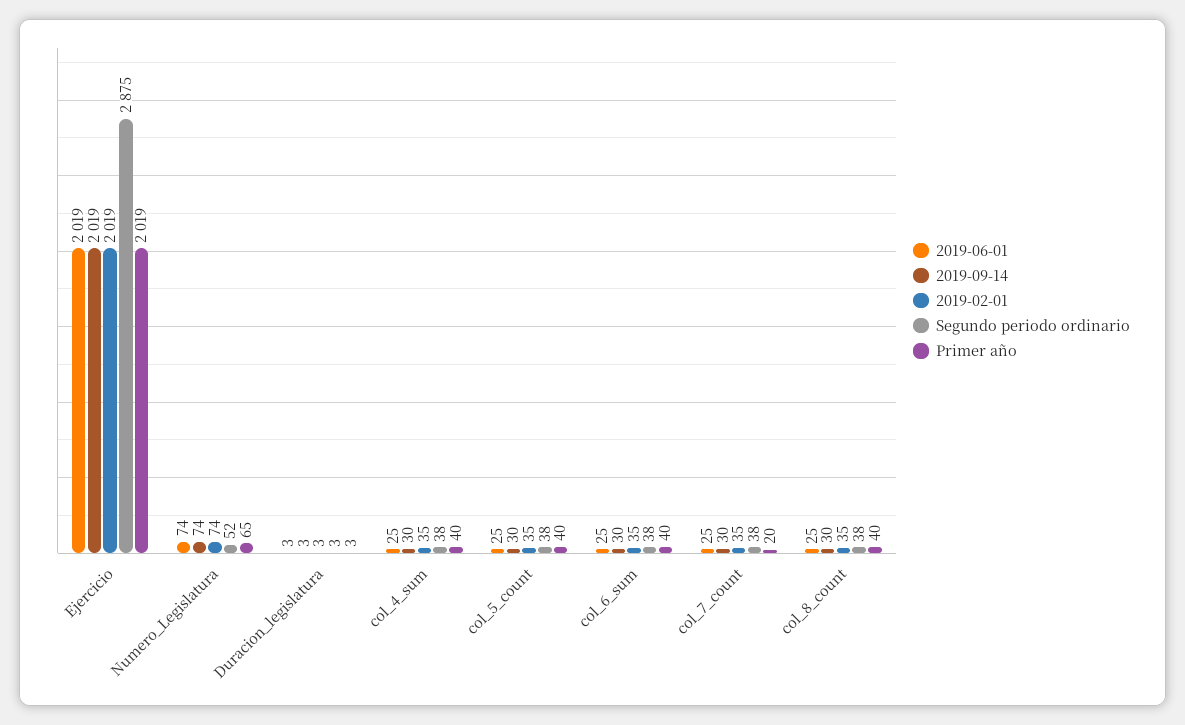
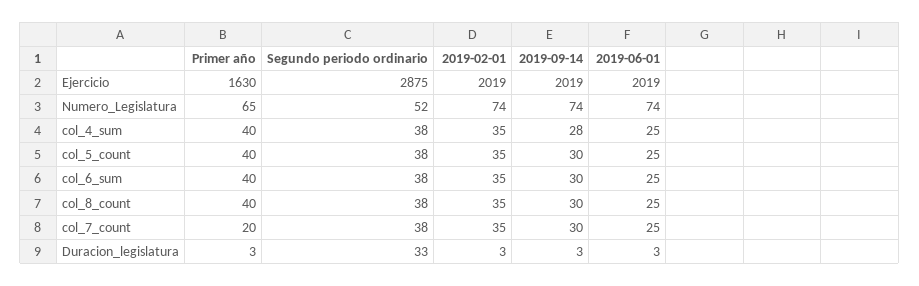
Primer año, Ejercicio: 2019 -> 1630
Segundo periodo ordinario, Duracion_legislatura: 3 -> 33
2019-09-14, col_4_sum: 30 -> 28

